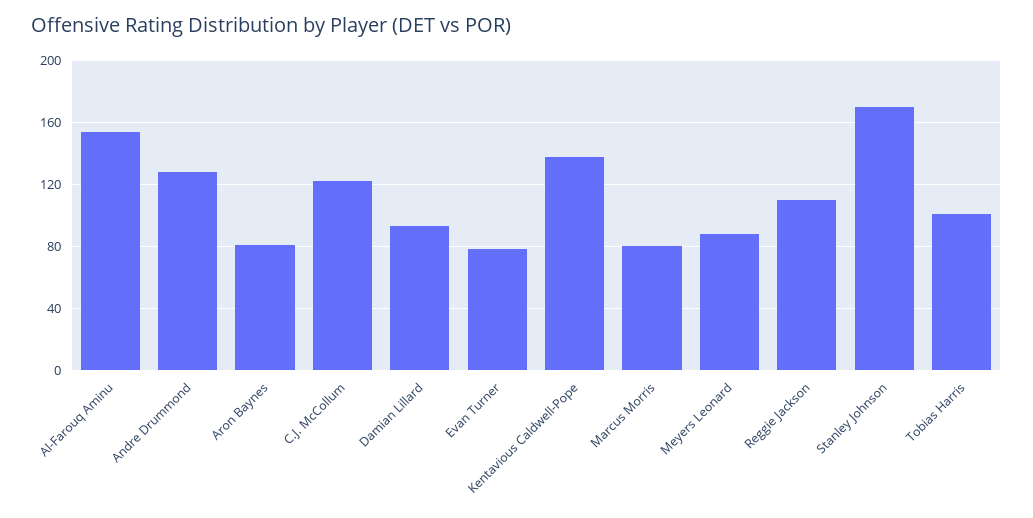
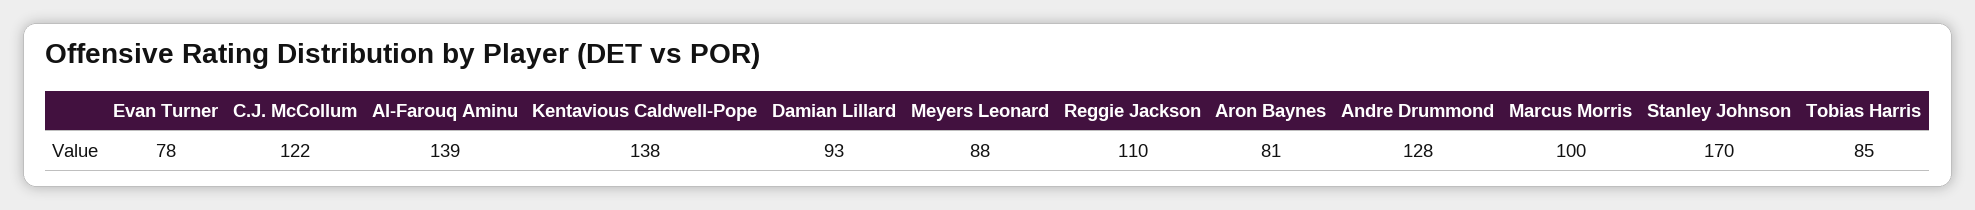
Al-Farouq Aminu: 155 -> 139
Marcus Morris: 80 -> 100
Tobias Harris: 100 -> 85

